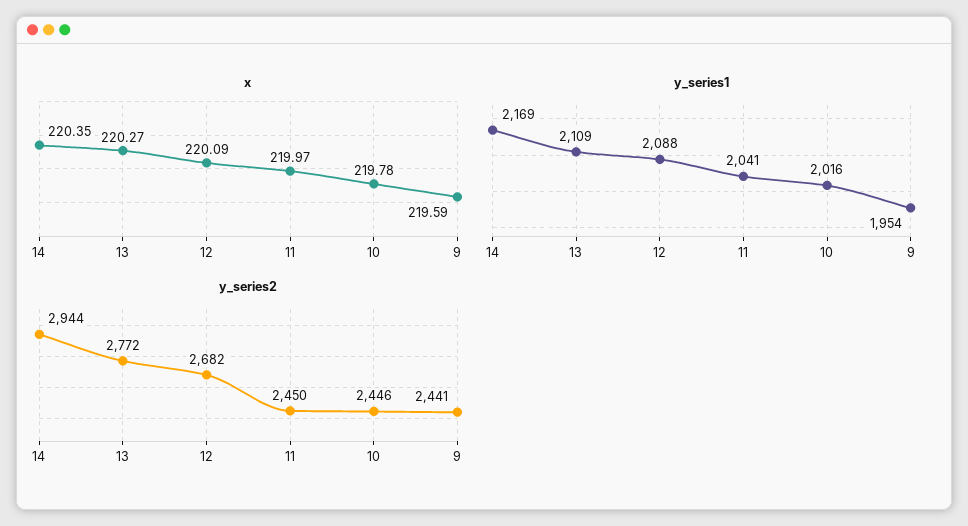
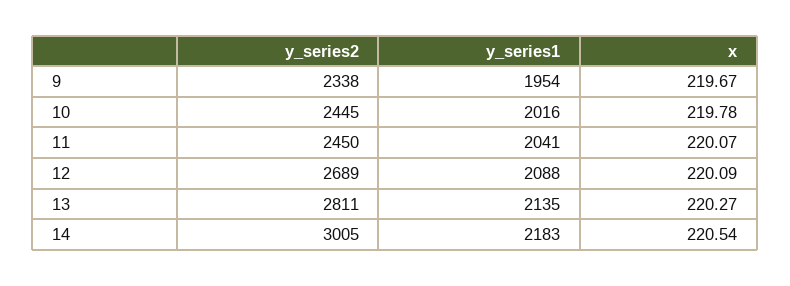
x, 14: 220.35 -> 220.54
x, 11: 219.97 -> 220.07
x, 9: 219.59 -> 219.67
y_series1, 14: 2169 -> 2183
y_series1, 13: 2109 -> 2135
y_series2, 14: 2944 -> 3005
y_series2, 13: 2772 -> 2811
y_series2, 12: 2682 -> 2689
y_series2, 10: 2446 -> 2445
y_series2, 9: 2441 -> 2338

